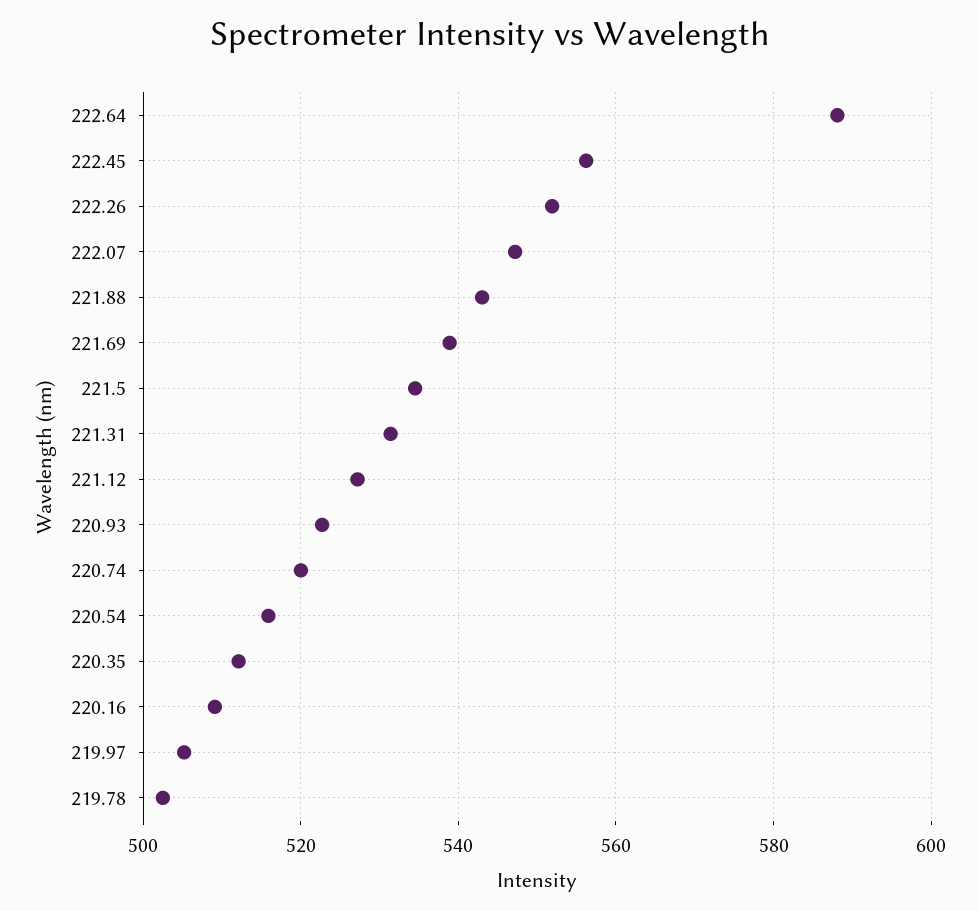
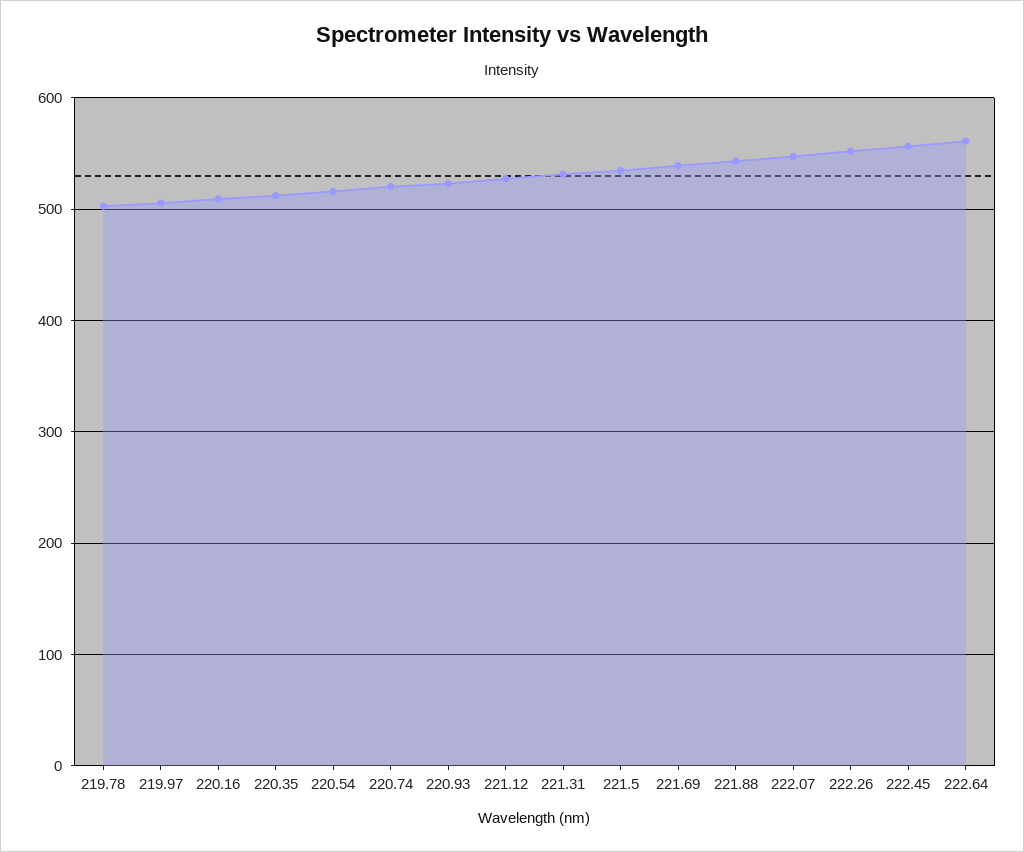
222.64: 588 -> 560

